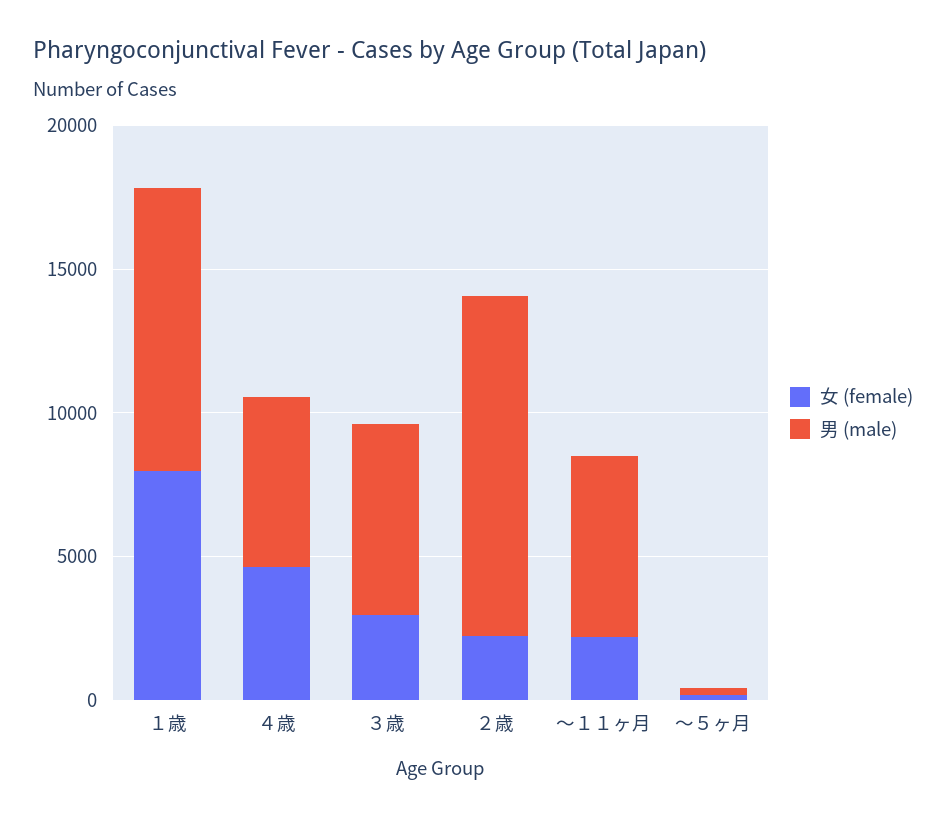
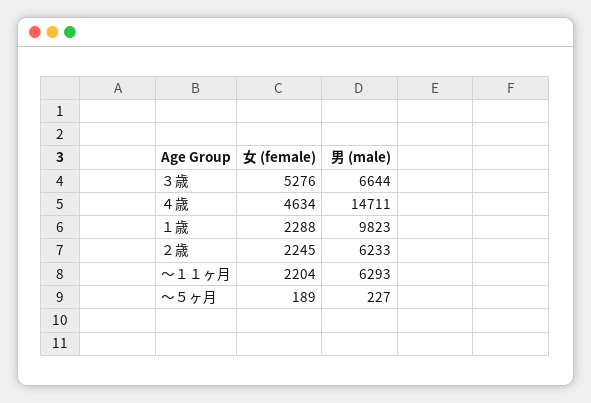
女 (female), １歳: 8000 -> 2288
男 (male), ４歳: 6000 -> 14711
女 (female), ３歳: 3000 -> 5276
男 (male), ２歳: 12000 -> 6233

